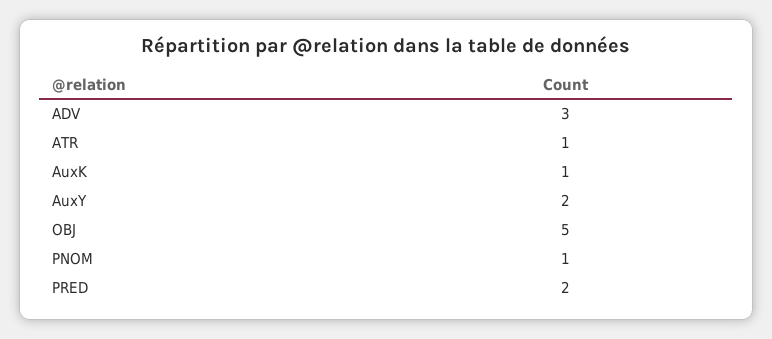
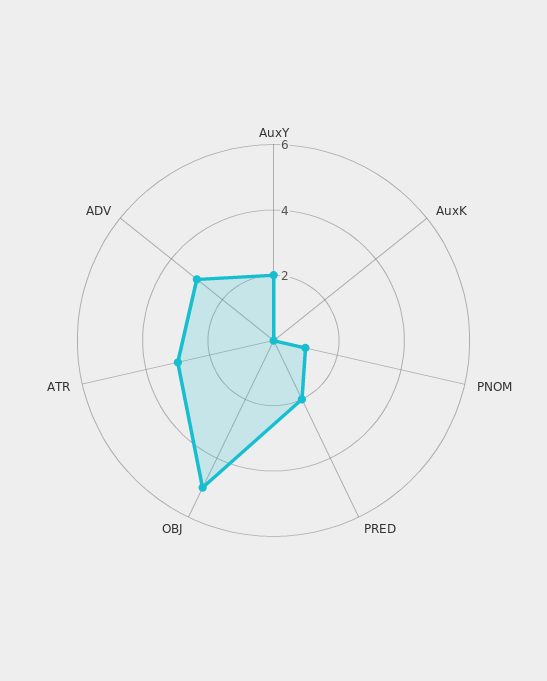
ATR: 1 -> 3
AuxK: 1 -> 0

